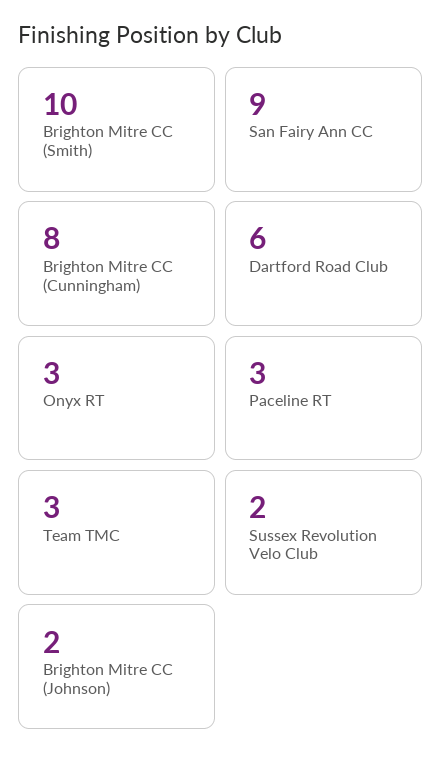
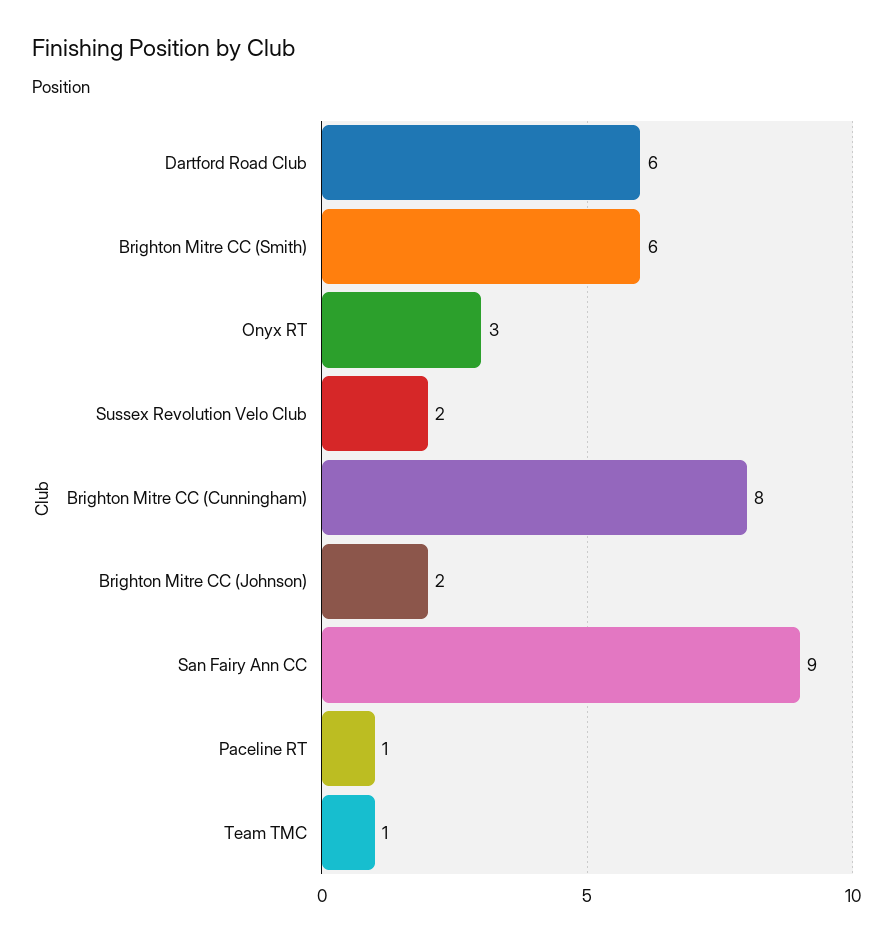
Brighton Mitre CC (Smith): 10 -> 6
Paceline RT: 3 -> 1
Team TMC: 3 -> 1

